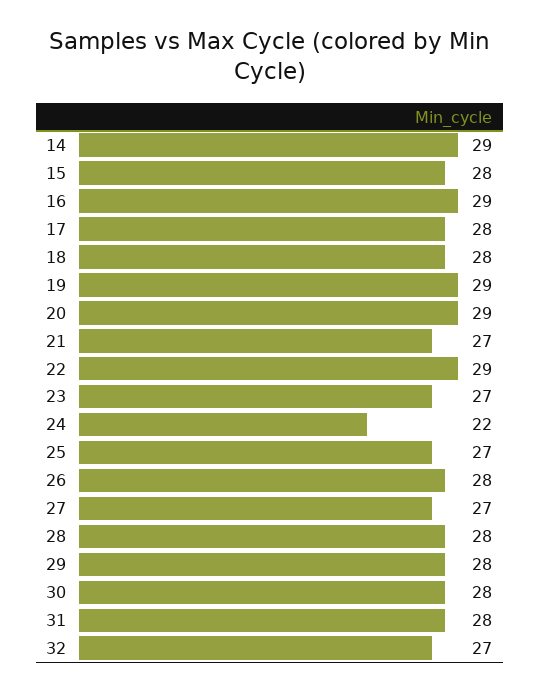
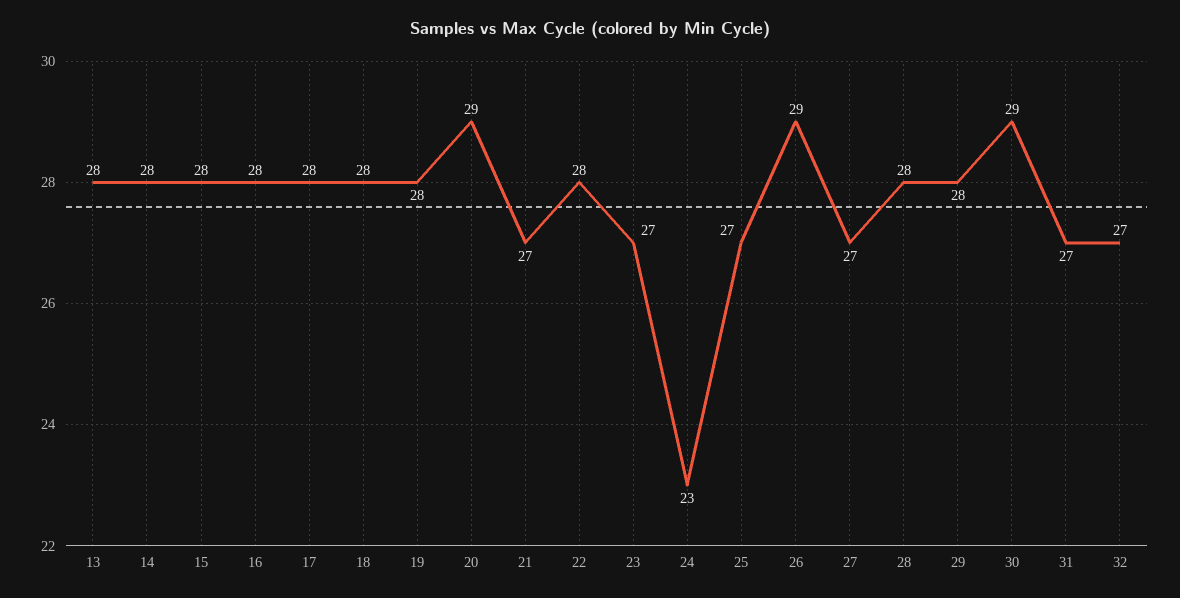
14: 29 -> 28
16: 29 -> 28
19: 29 -> 28
22: 29 -> 28
24: 22 -> 23
26: 28 -> 29
30: 28 -> 29
31: 28 -> 27
13: none -> 28

